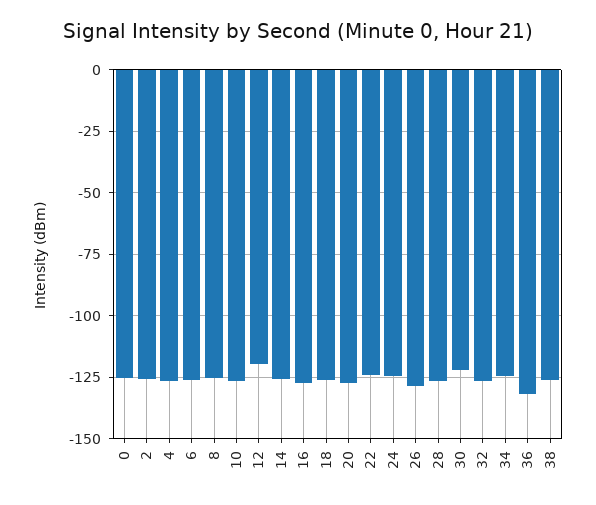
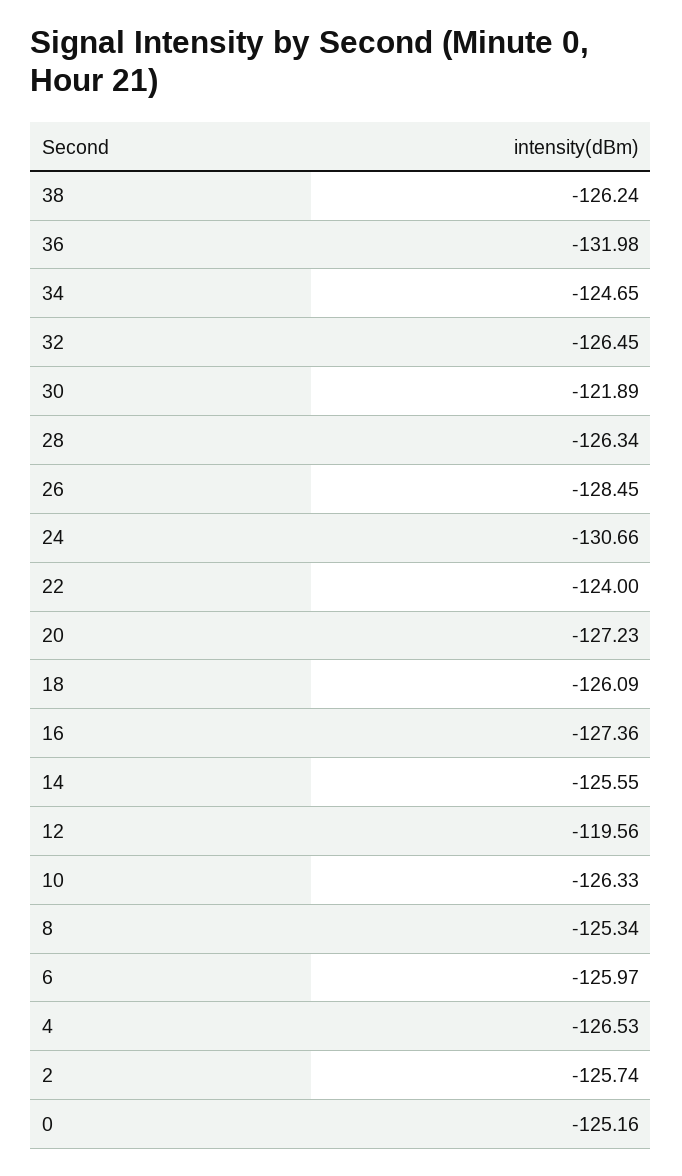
24: -125 -> -130.66

